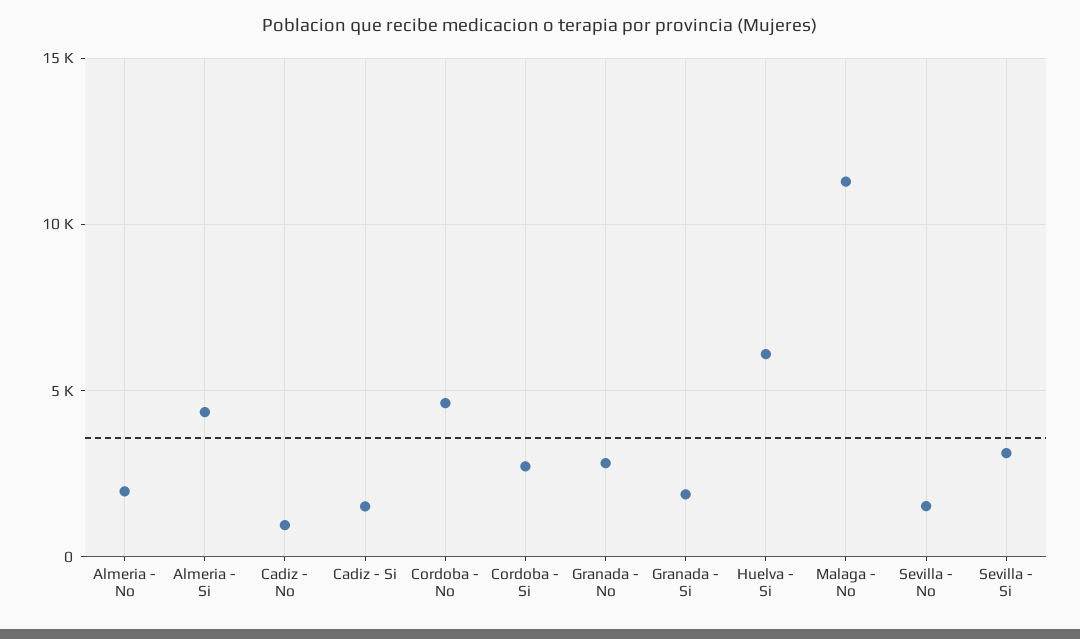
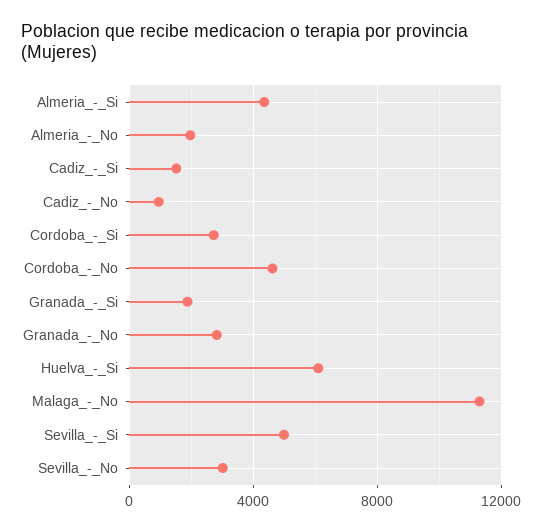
Sevilla - No: 1500 -> 3000
Sevilla - Si: 3000 -> 5000

